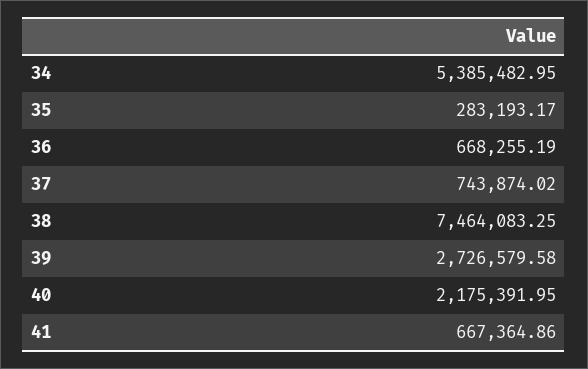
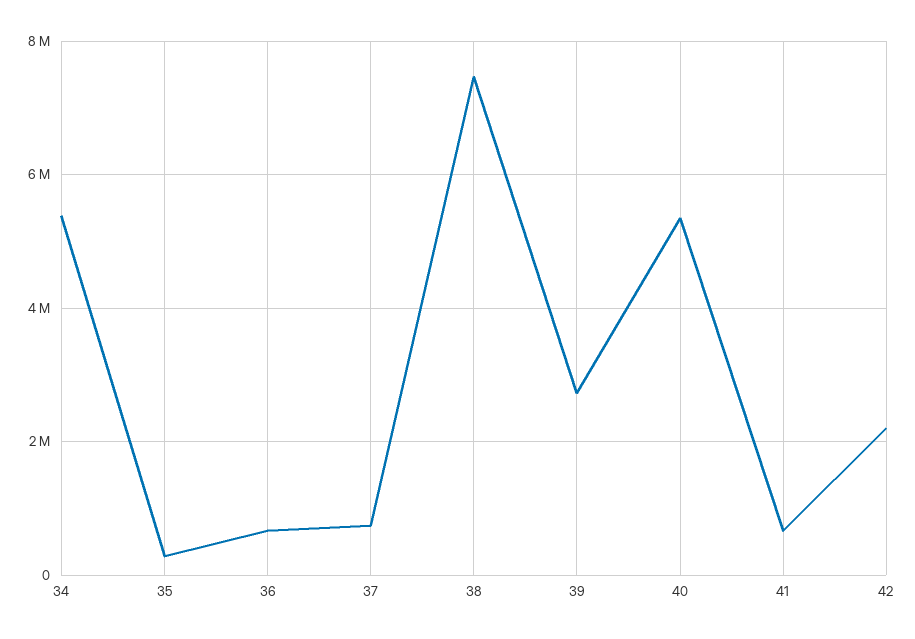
40: 2175391.95 -> 5400000
42: none -> 2200000

